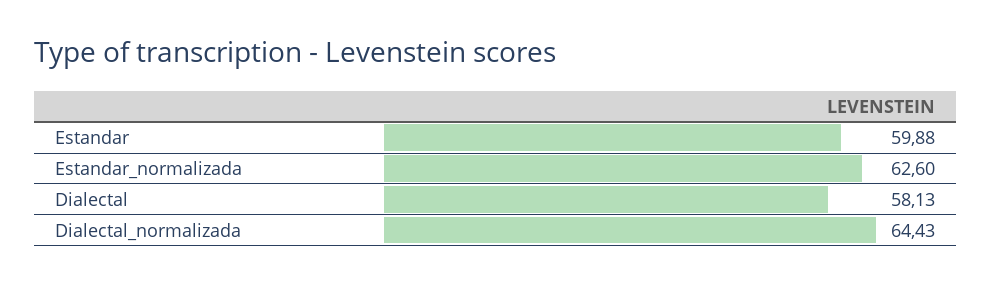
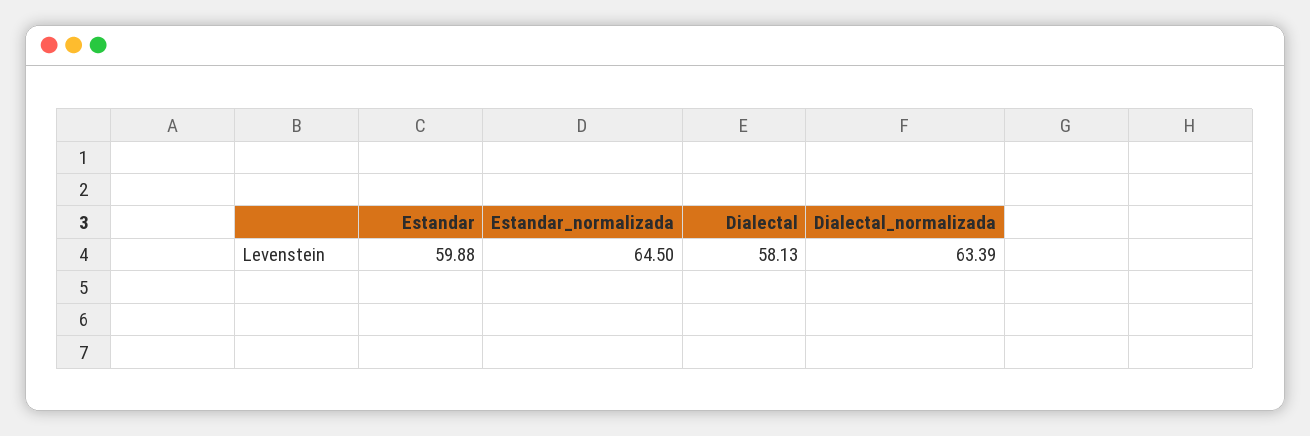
Estandar_normalizada: 62.6 -> 64.5
Dialectal_normalizada: 64.43 -> 63.39

